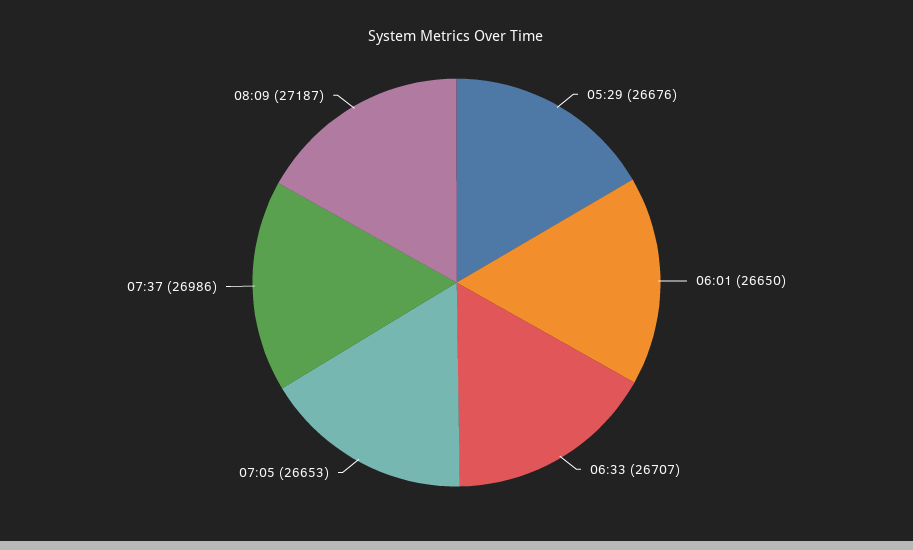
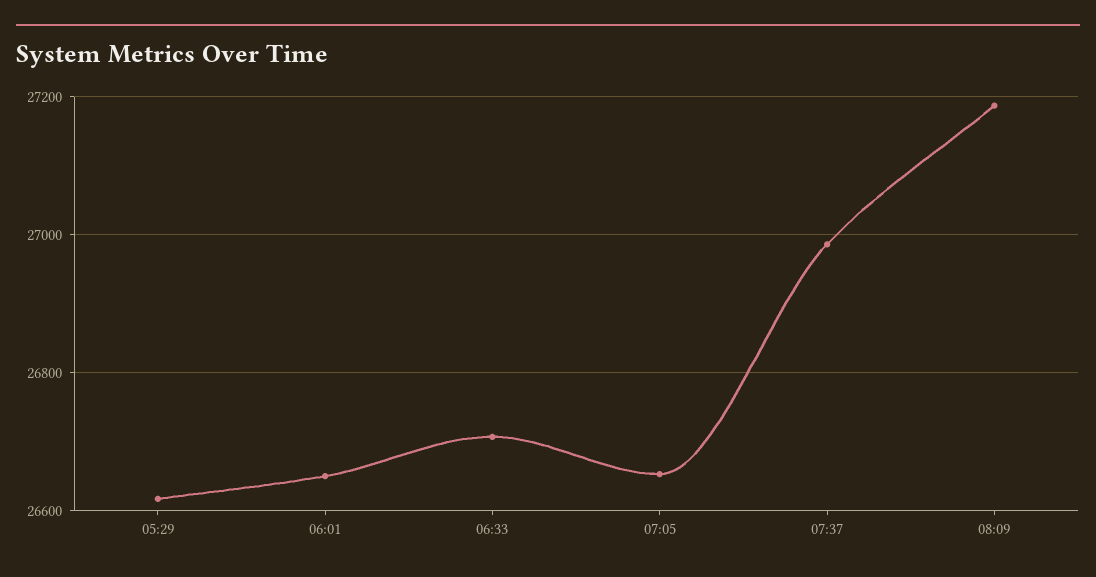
05:29: 26676 -> 26620

